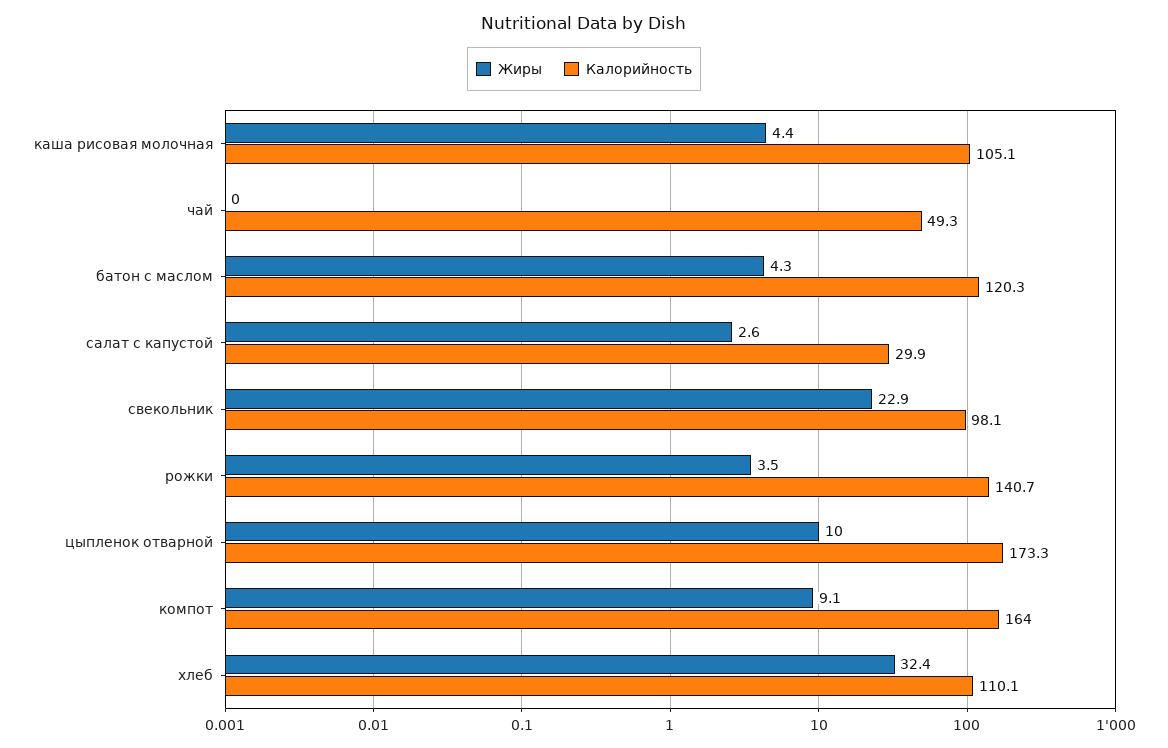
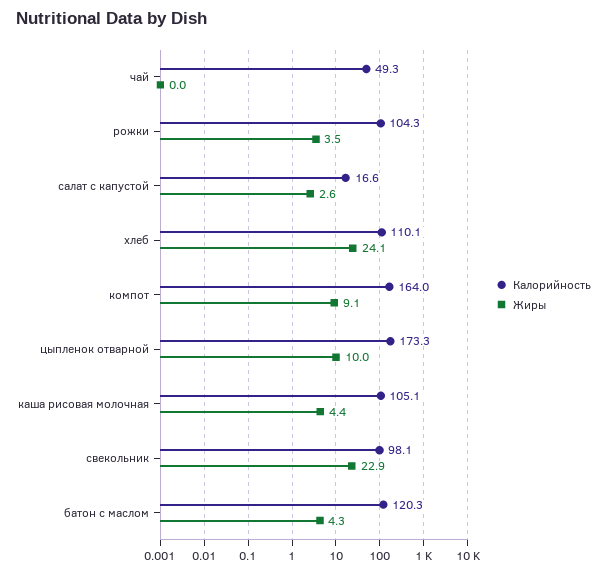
Калорийность, салат с капустой: 29.9 -> 16.6
Калорийность, рожки: 140.7 -> 104.3
Жиры, хлеб: 32.4 -> 24.1

